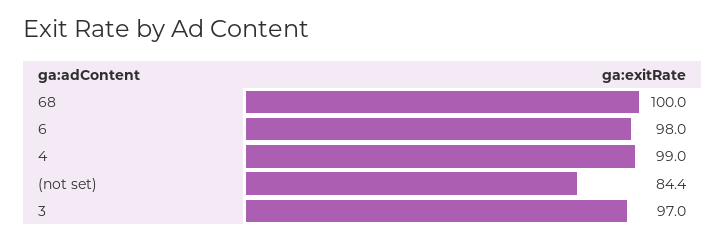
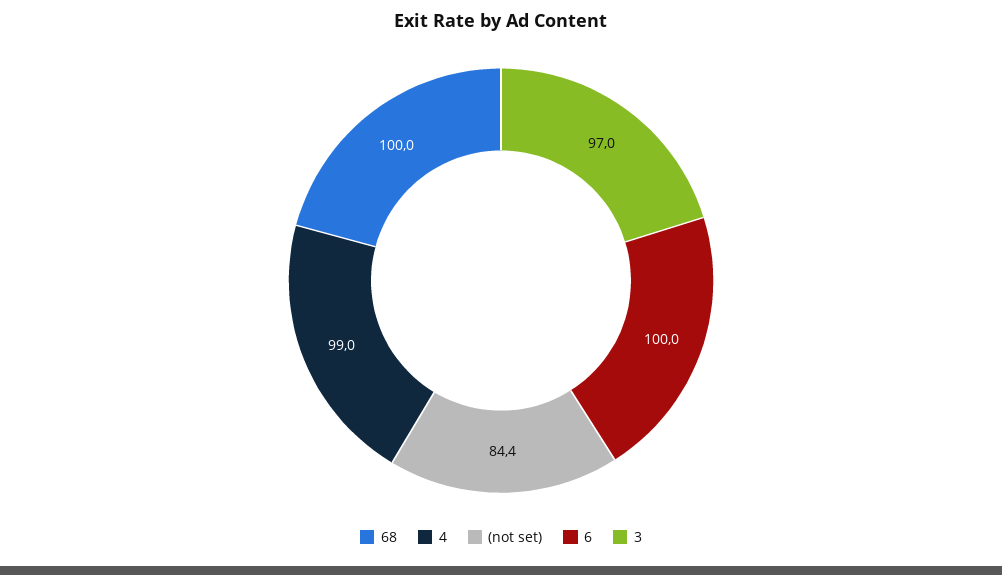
6: 98 -> 100

